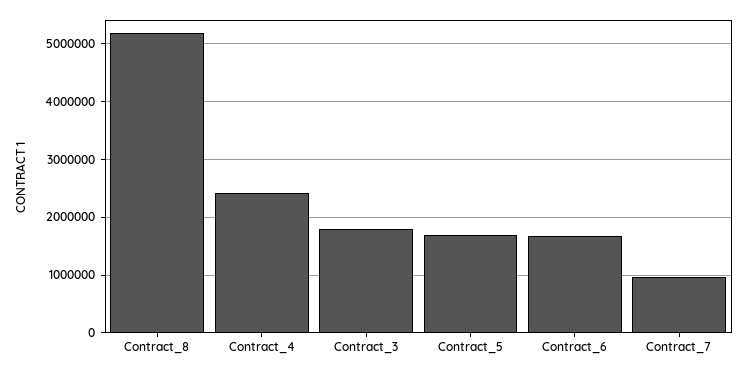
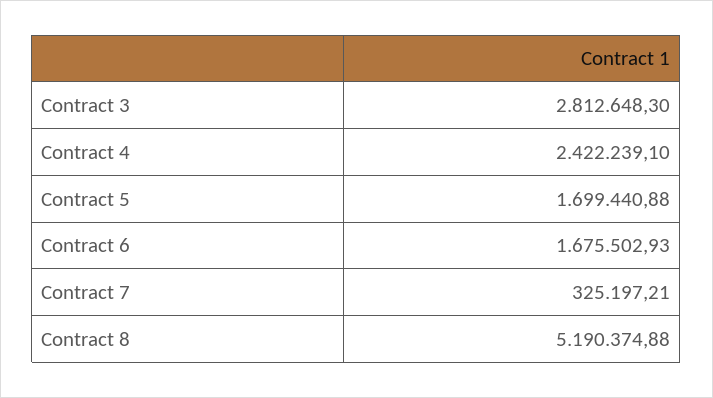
Contract_3: 1800000 -> 2812648.3
Contract_7: 1000000 -> 325197.21

